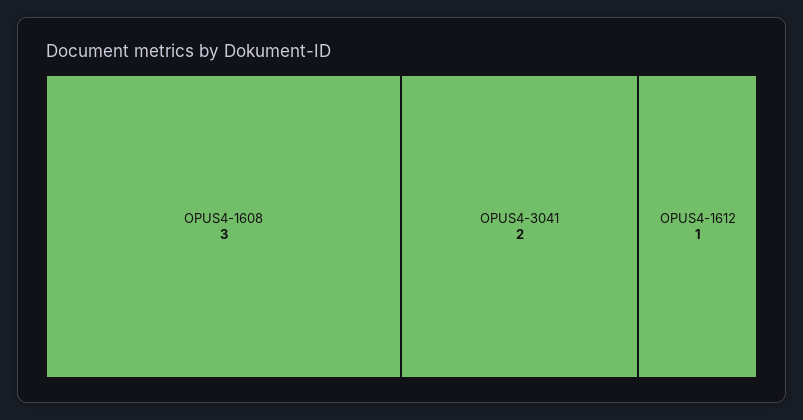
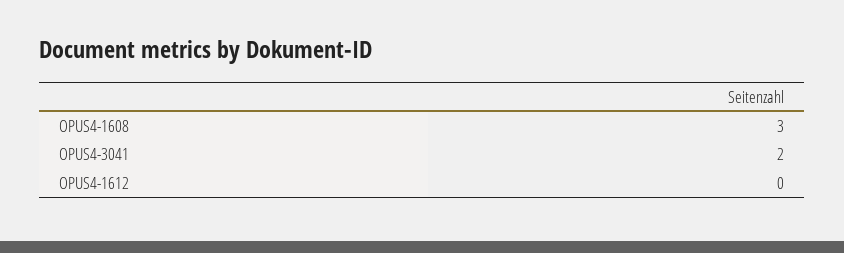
OPUS4-1612: 1 -> 0

